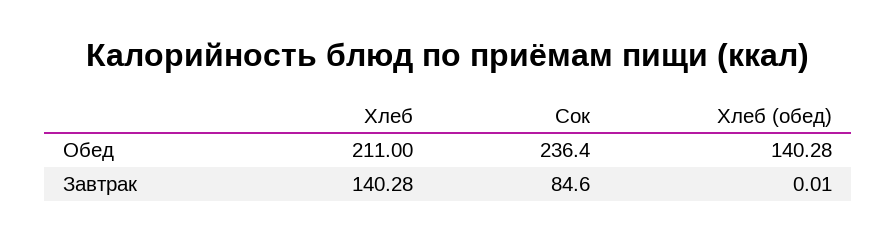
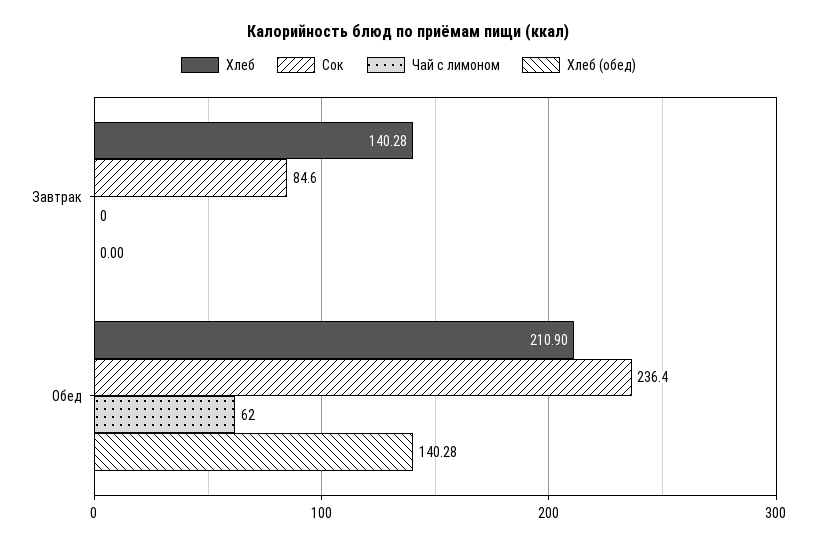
Хлеб, Обед: 211 -> 210.9
Хлеб (обед), Завтрак: 0.01 -> 0
Чай с лимоном, Завтрак: none -> 0
Чай с лимоном, Обед: none -> 62

